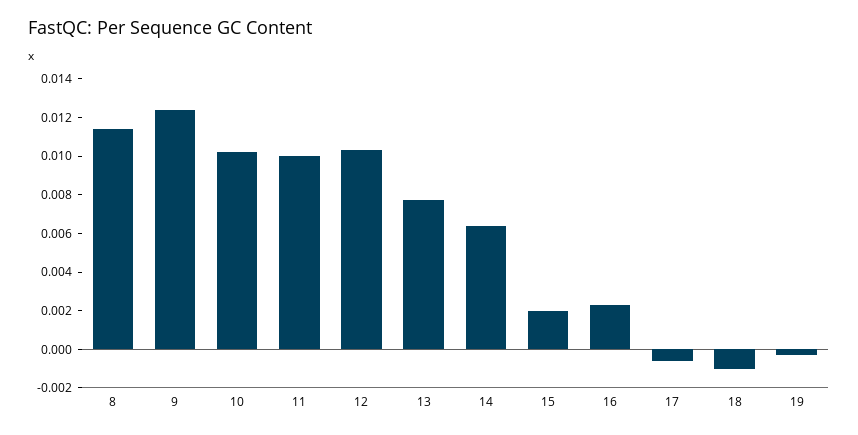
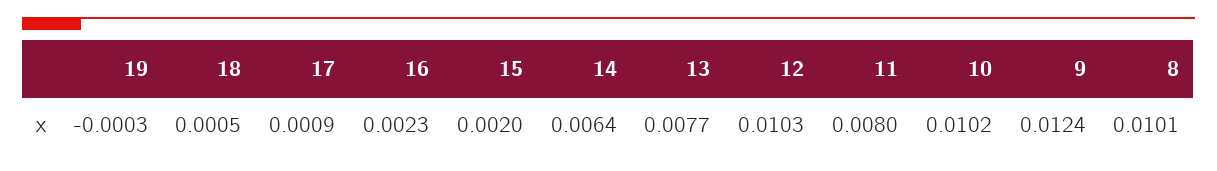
8: 0.0115 -> 0.0101
11: 0.01 -> 0.008
17: -0.0005 -> 0.0009
18: -0.001 -> 0.0005

